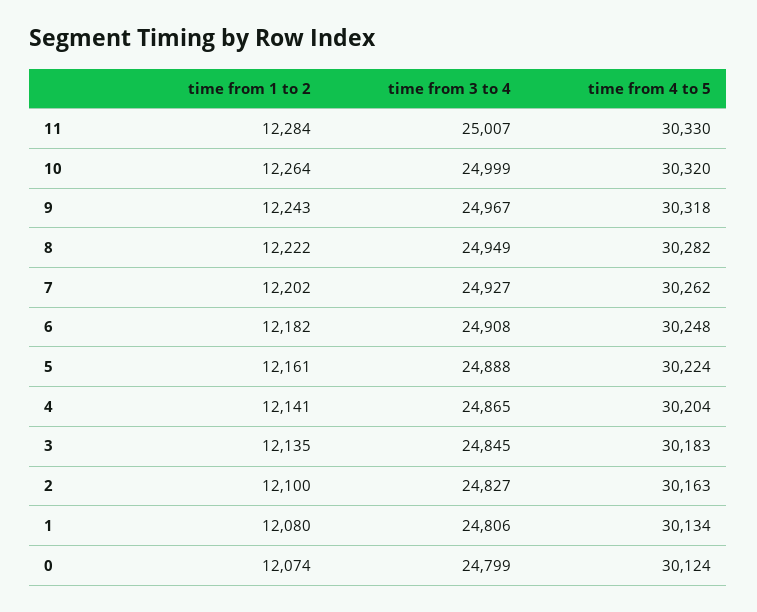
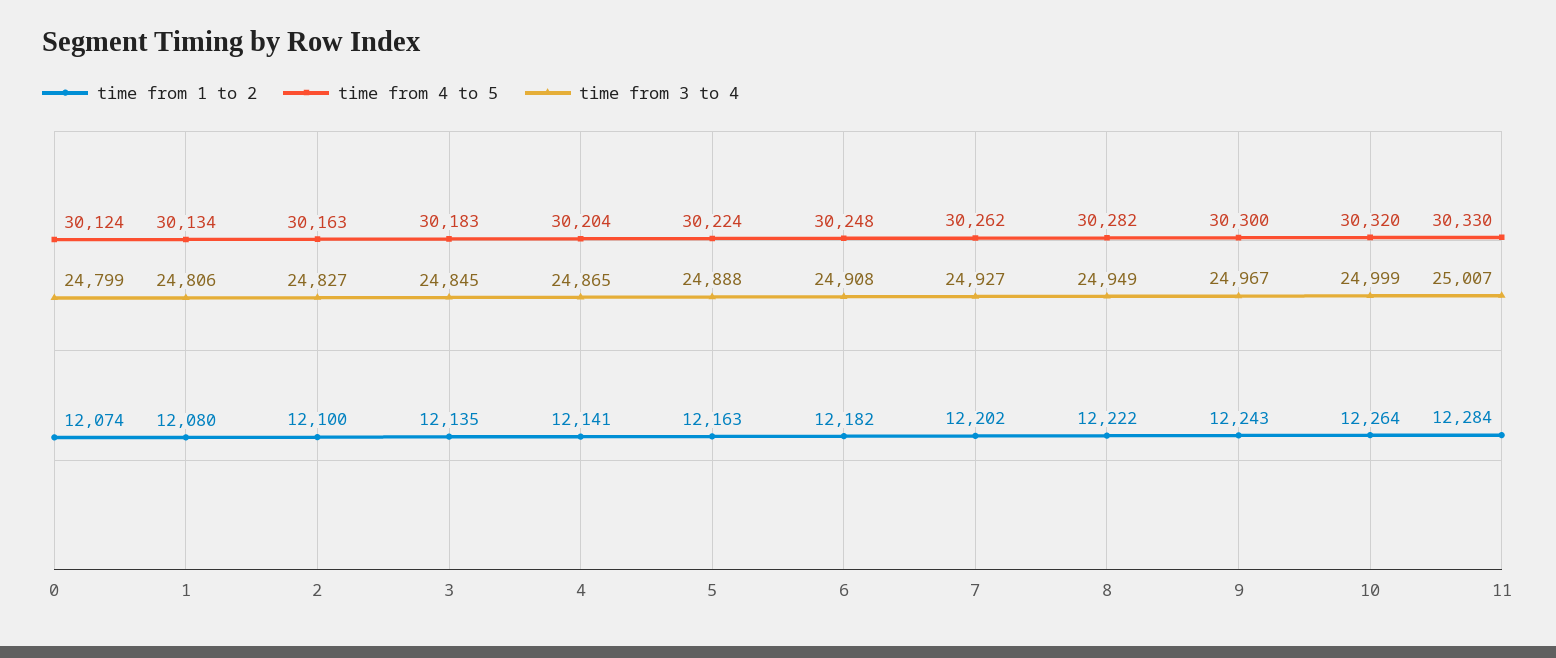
time from 4 to 5, 9: 30318 -> 30300
time from 1 to 2, 5: 12161 -> 12163

